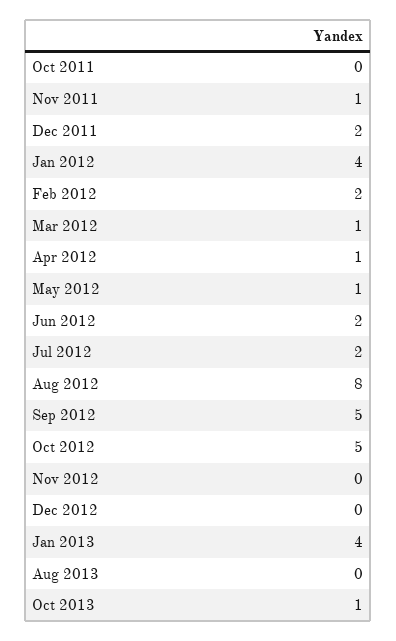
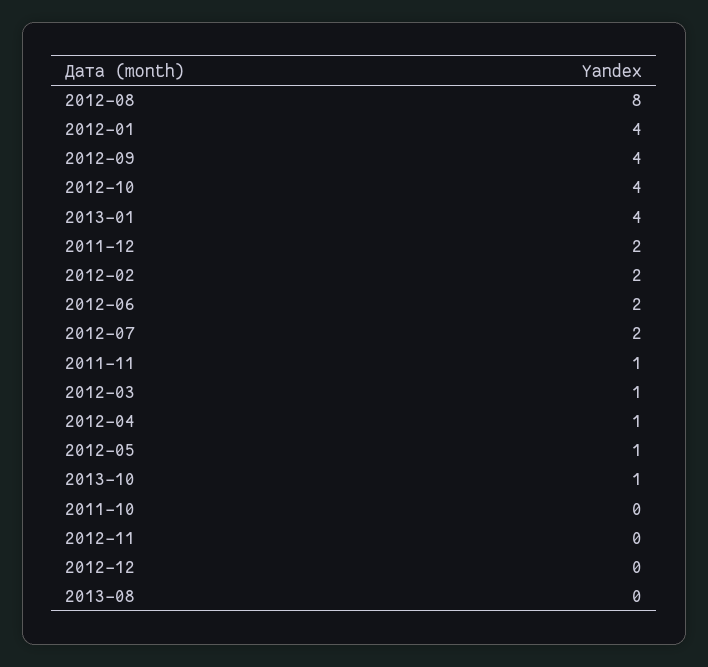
Sep 2012: 5 -> 4
Oct 2012: 5 -> 4

